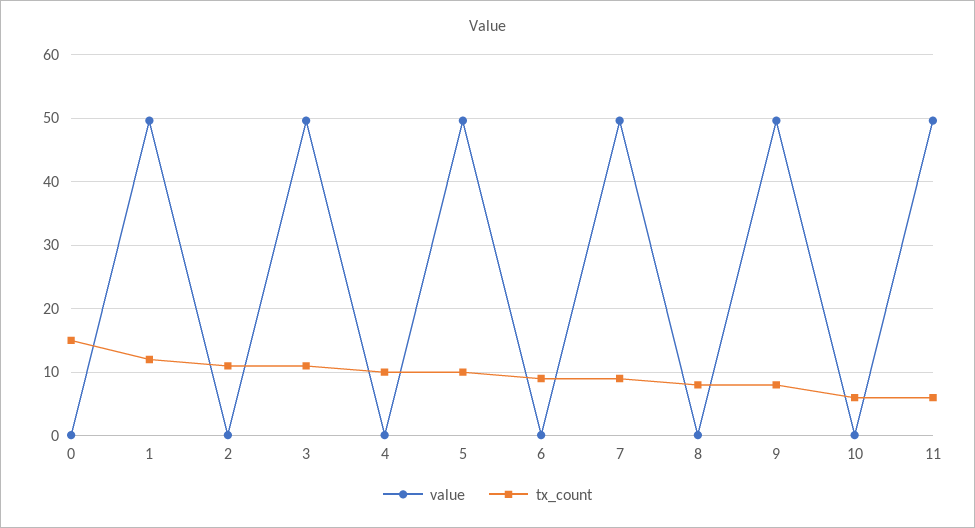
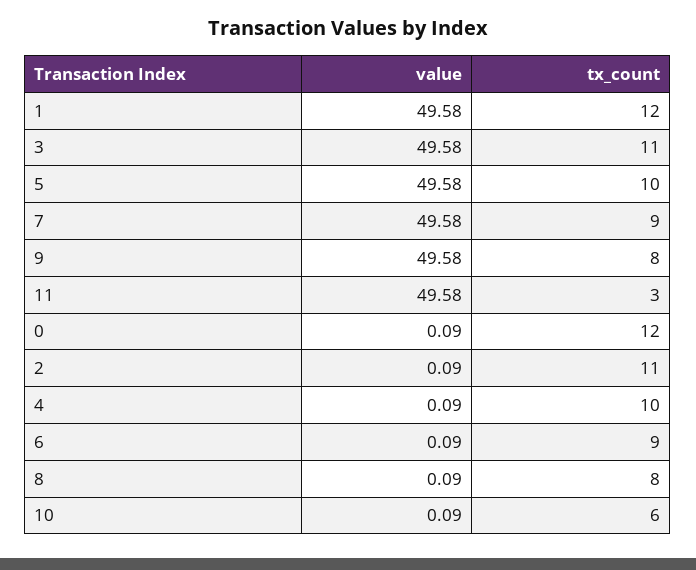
tx_count, 0: 15 -> 12
tx_count, 11: 6 -> 3

